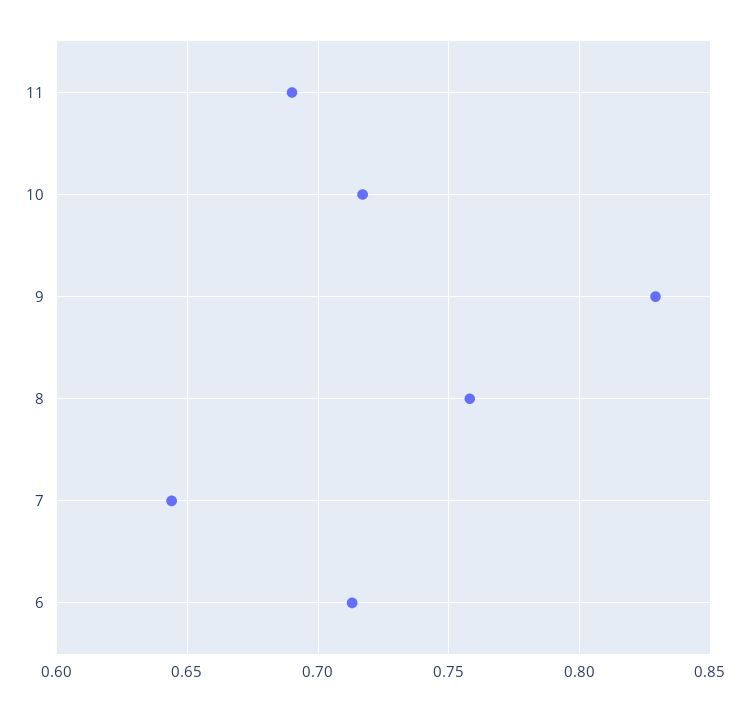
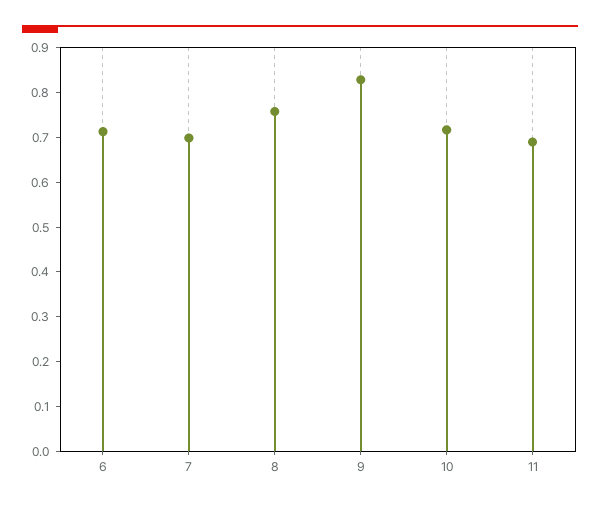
7: 0.645 -> 0.7

